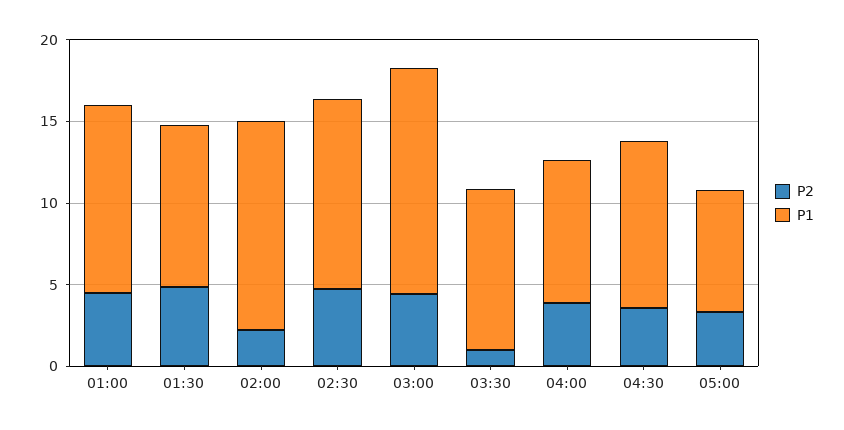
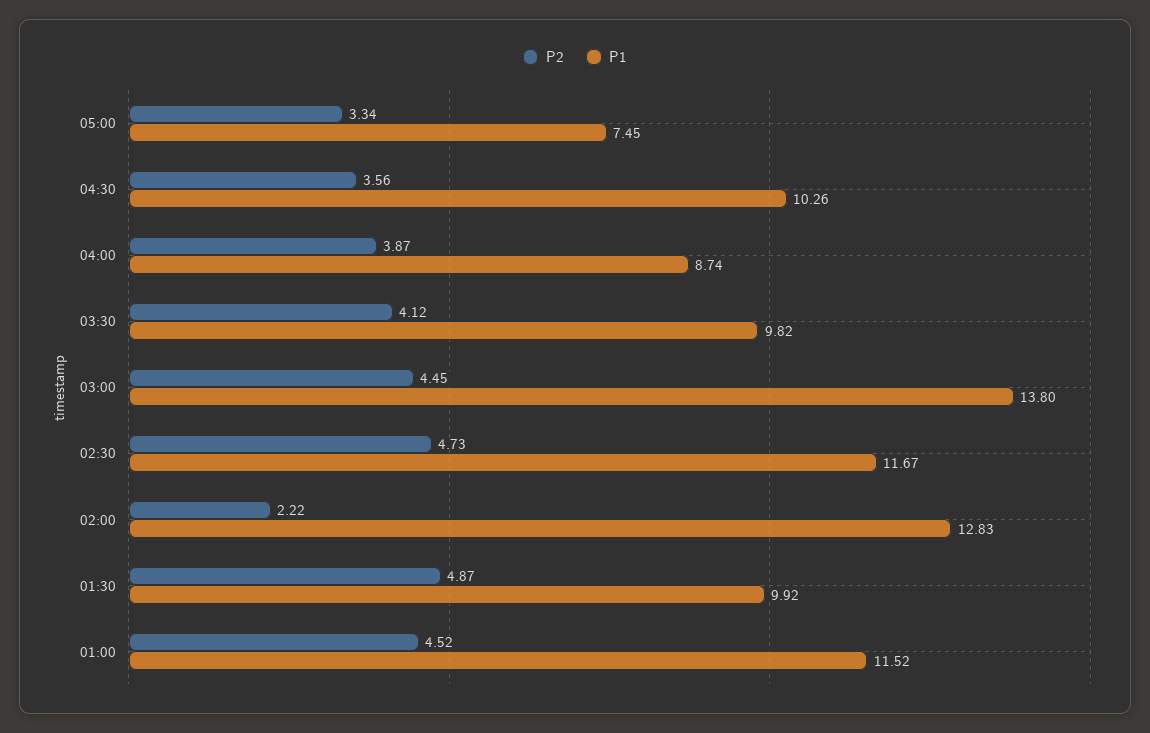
P2, 03:30: 1 -> 4.12

